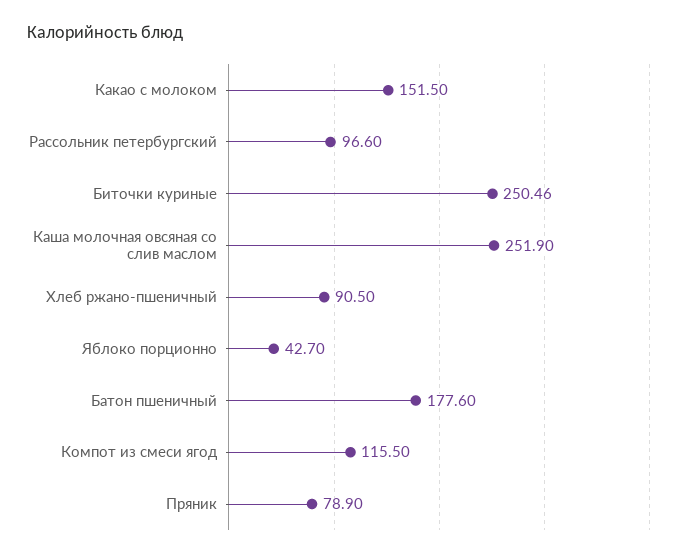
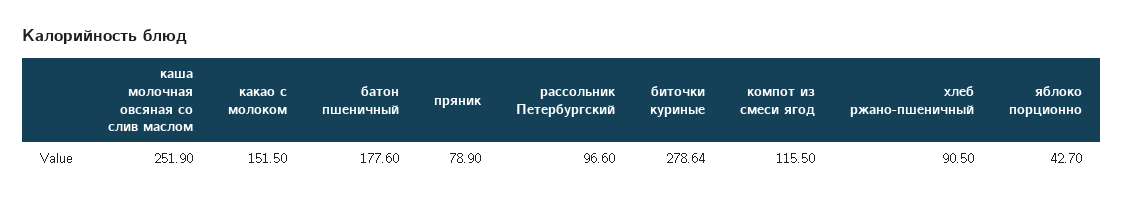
Биточки куриные: 250.46 -> 278.64

